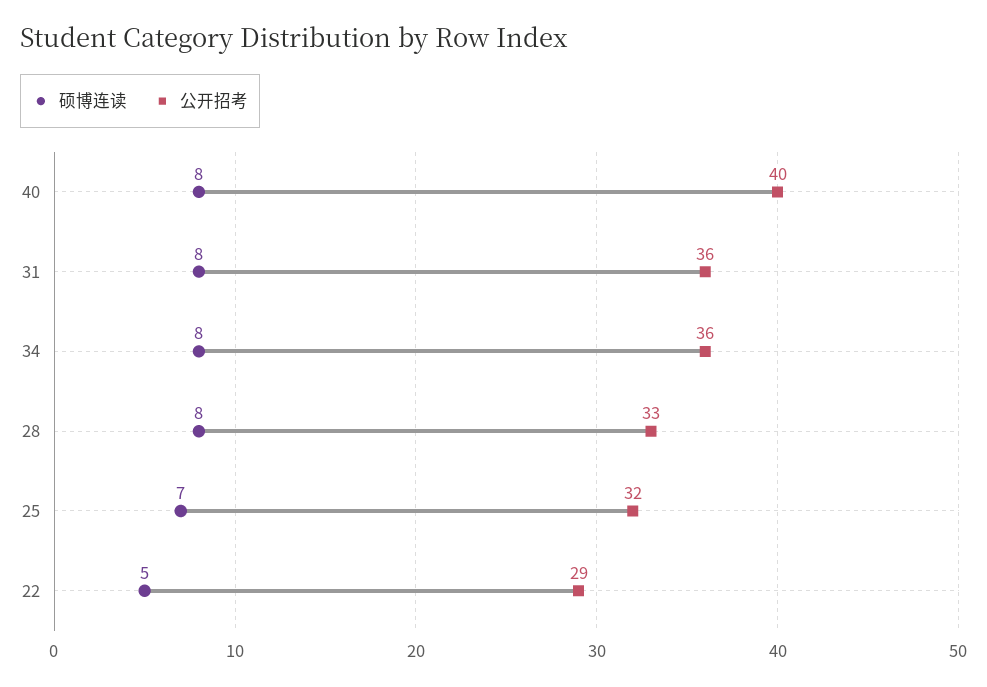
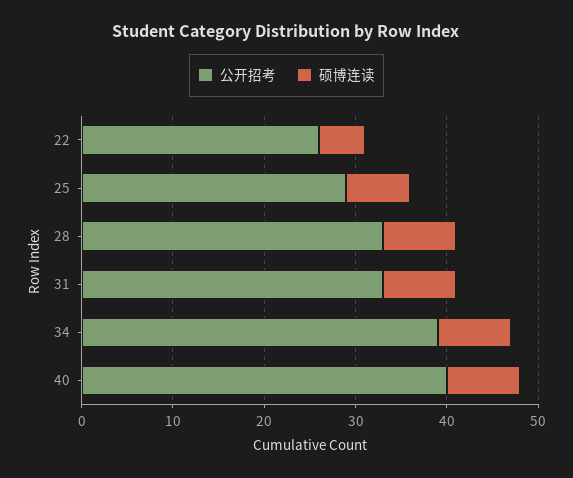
公开招考, 31: 36 -> 33
公开招考, 34: 36 -> 39
公开招考, 25: 32 -> 29
公开招考, 22: 29 -> 26

